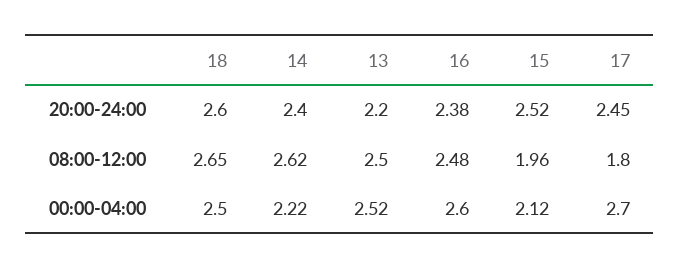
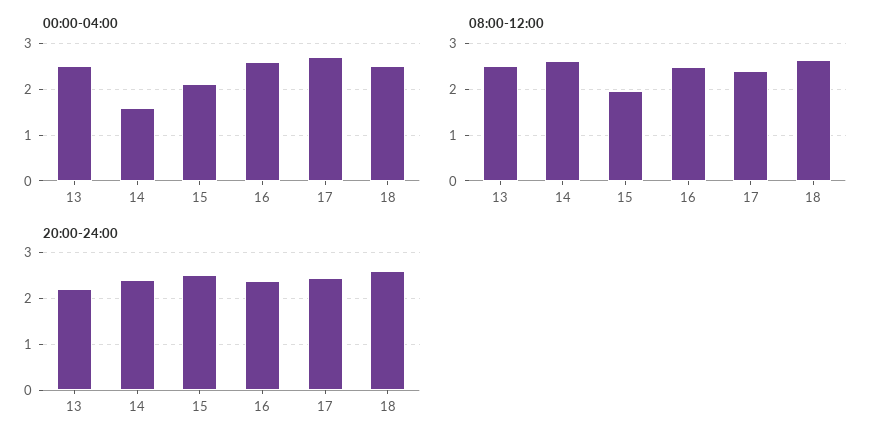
08:00-12:00, 17: 1.8 -> 2.4
00:00-04:00, 14: 2.22 -> 1.6

